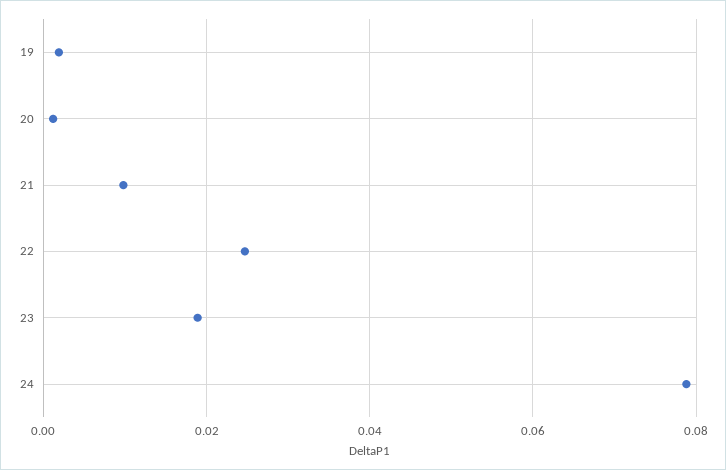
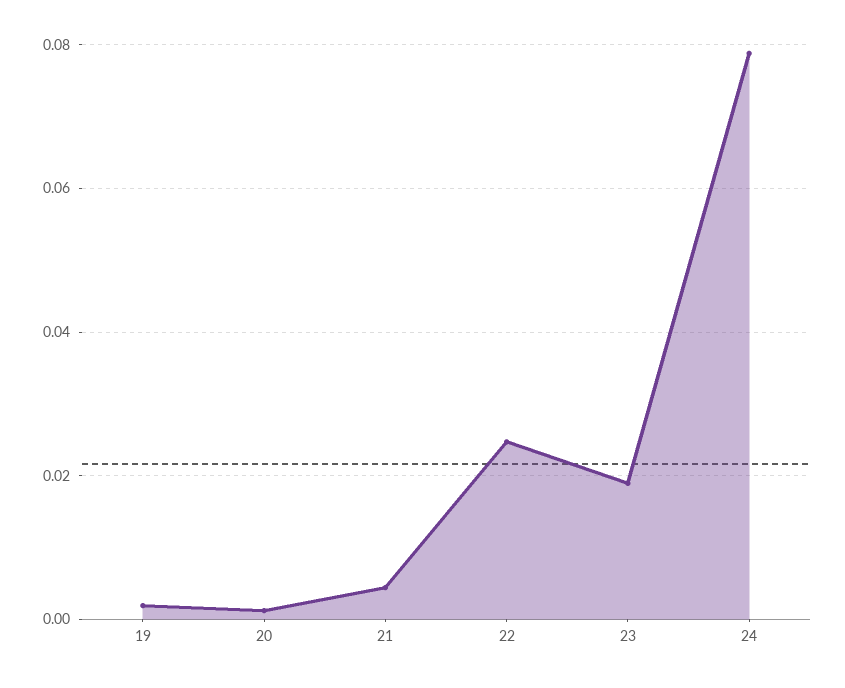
21: 0.01 -> 0.004

